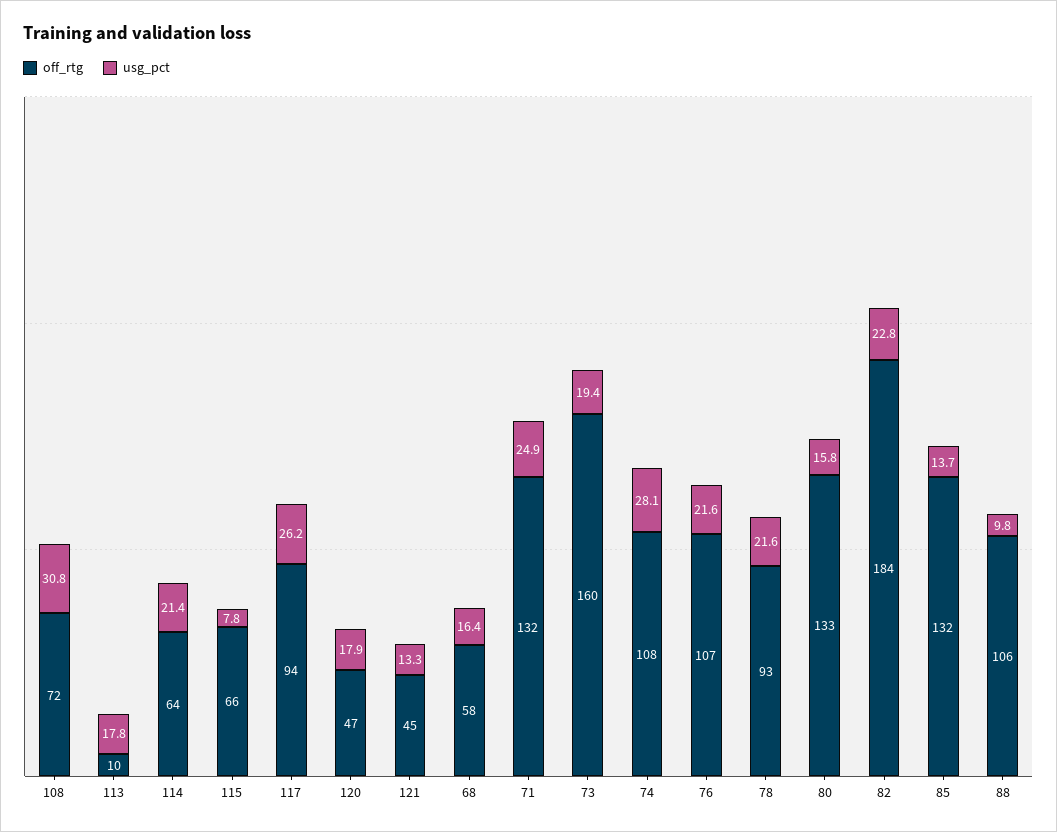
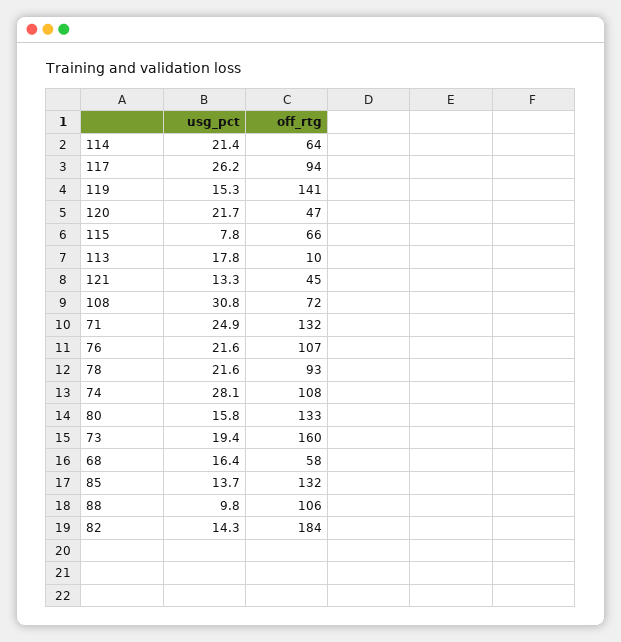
usg_pct, 120: 17.9 -> 21.7
usg_pct, 82: 22.8 -> 14.3
usg_pct, 119: none -> 15.3
off_rtg, 119: none -> 141

